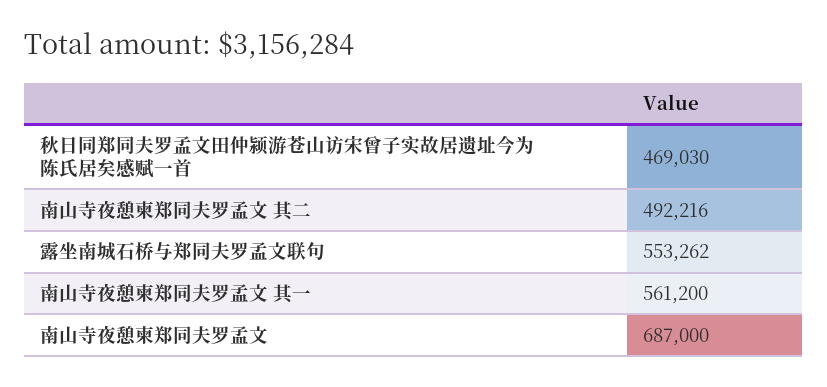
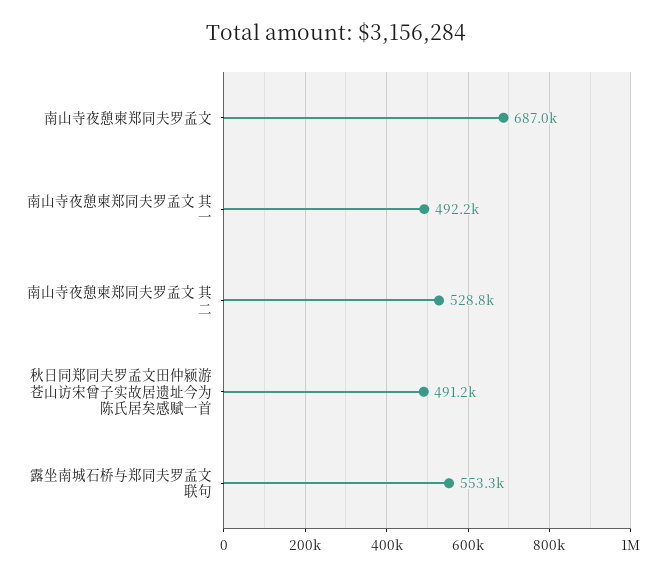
秋日同郑同夫罗孟文田仲颍游苍山访宋曾子实故居遗址今为陈氏居矣感赋一首: 469030 -> 491200
南山寺夜憩柬郑同夫罗孟文 其二: 492216 -> 528800
南山寺夜憩柬郑同夫罗孟文 其一: 561200 -> 492200

